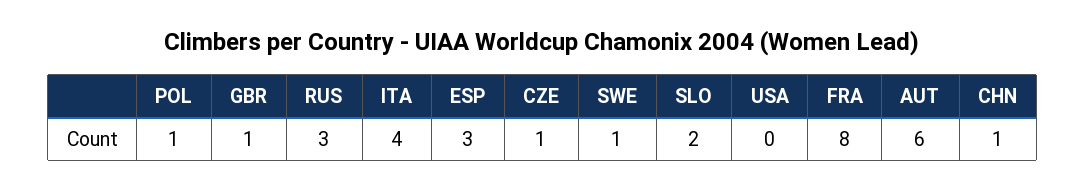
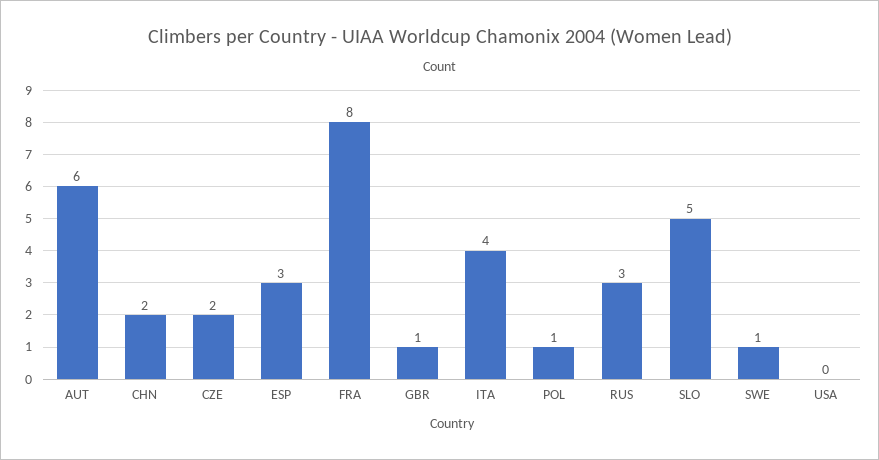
CZE: 1 -> 2
SLO: 2 -> 5
CHN: 1 -> 2

